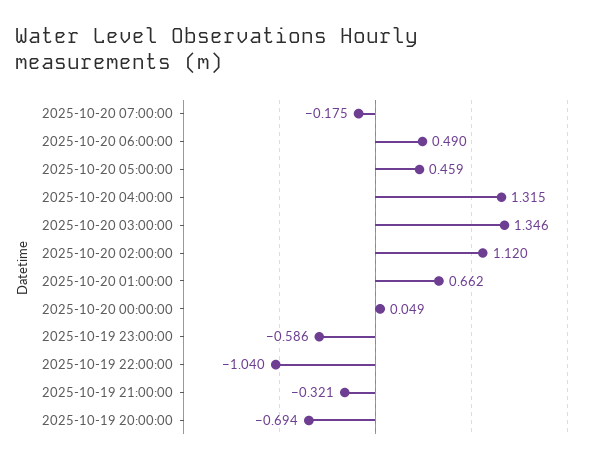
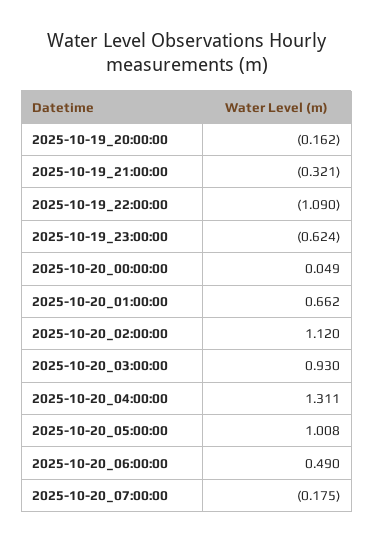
2025-10-20 05:00:00: 0.459 -> 1.008
2025-10-20 04:00:00: 1.315 -> 1.311
2025-10-20 03:00:00: 1.346 -> 0.93
2025-10-19 23:00:00: -0.586 -> -0.624
2025-10-19 22:00:00: -1.04 -> -1.09
2025-10-19 20:00:00: -0.694 -> -0.162

